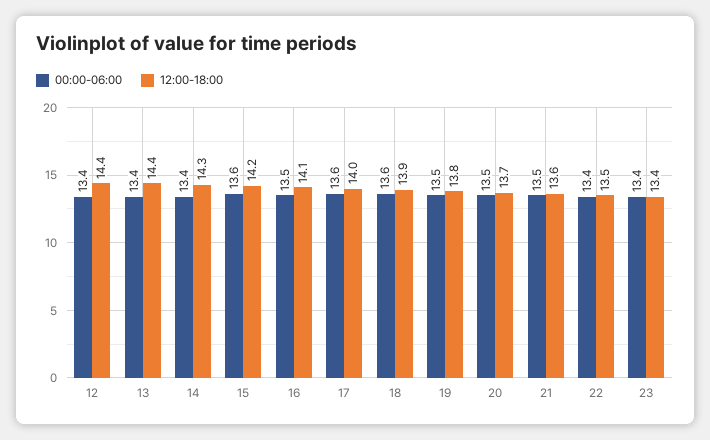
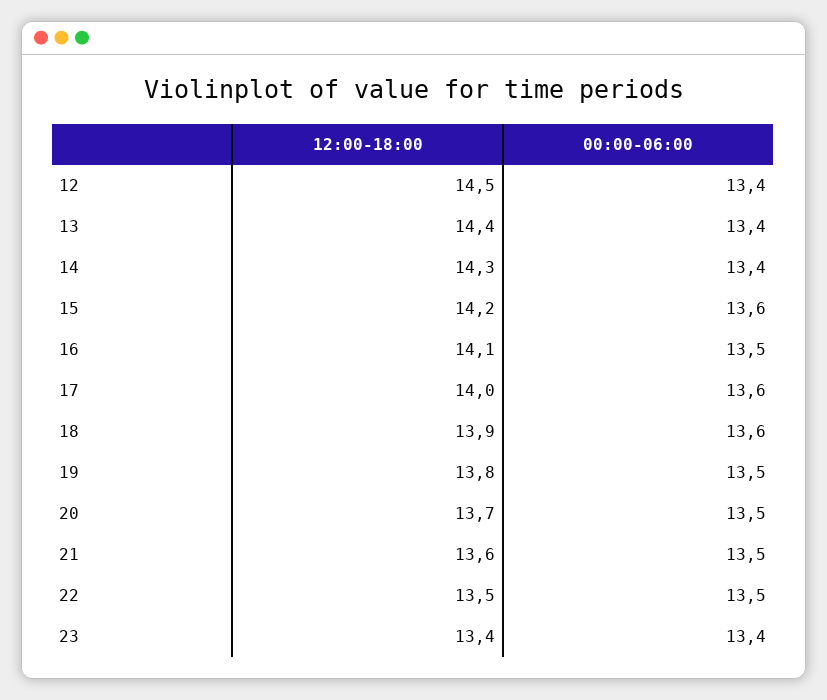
12:00-18:00, 12: 14.4 -> 14.5
00:00-06:00, 22: 13.4 -> 13.5

